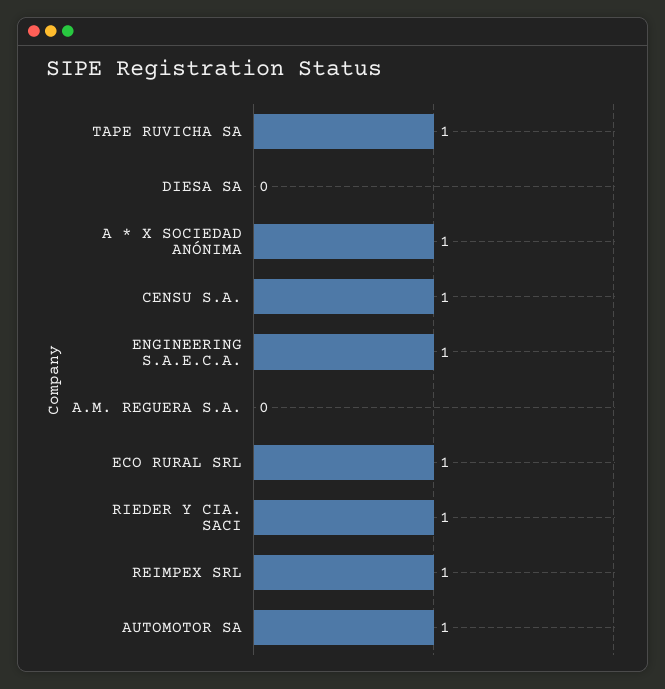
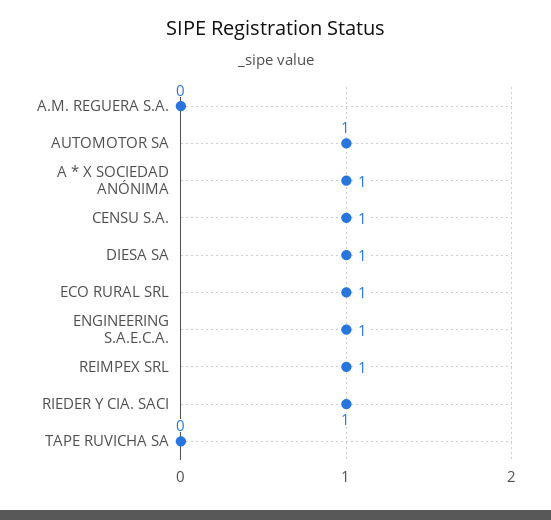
TAPE RUVICHA SA: 1 -> 0
DIESA SA: 0 -> 1

